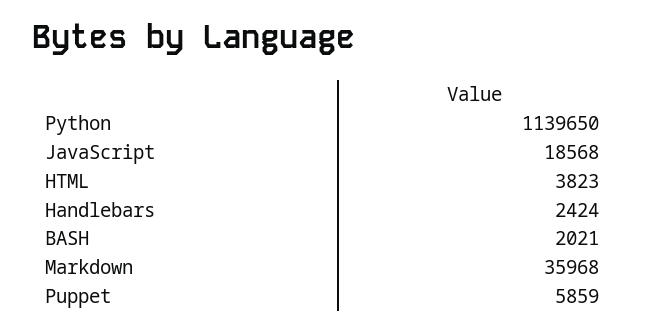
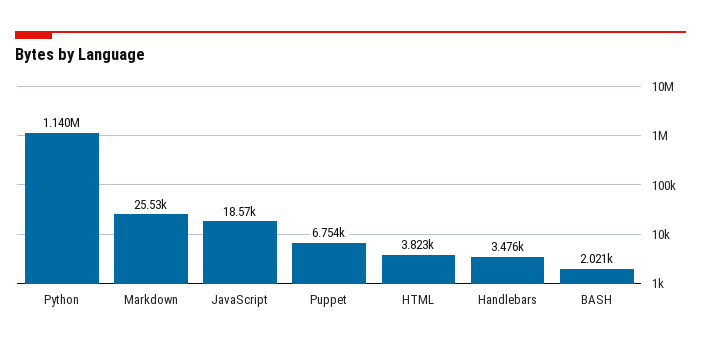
Handlebars: 2424 -> 3476
Markdown: 35968 -> 25530
Puppet: 5859 -> 6754

